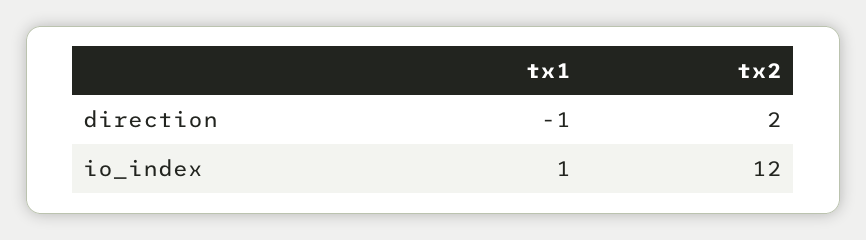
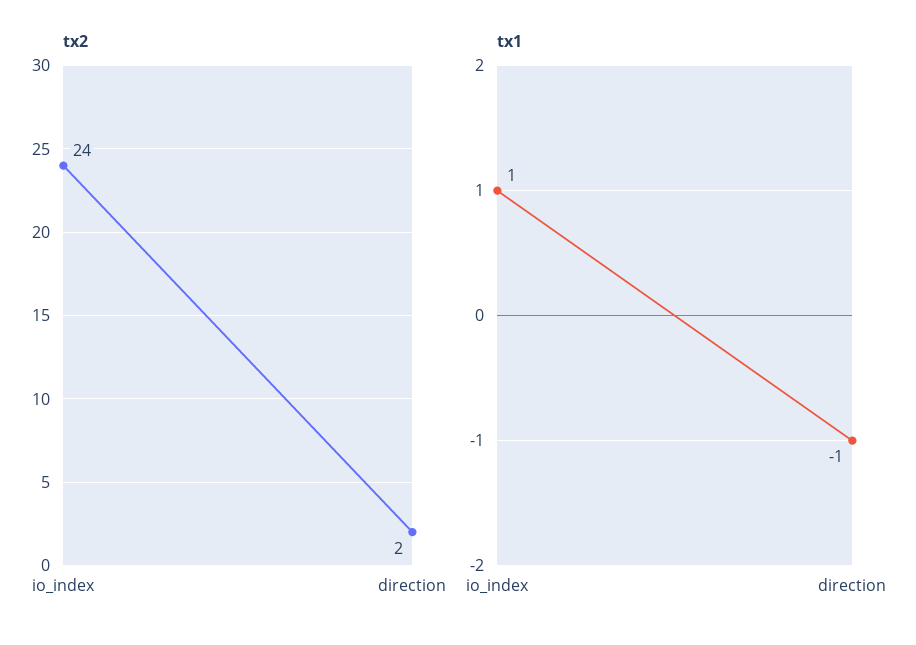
tx2, io_index: 12 -> 24

